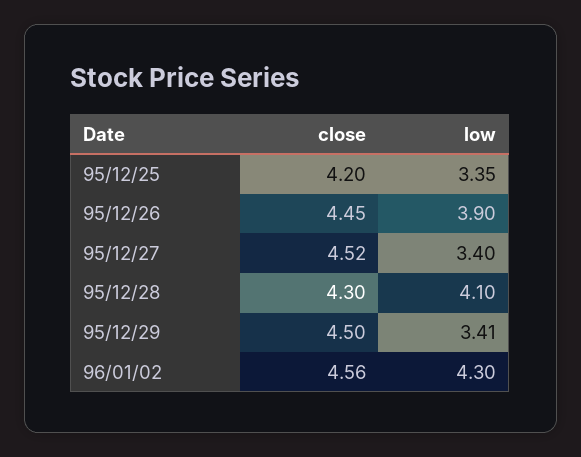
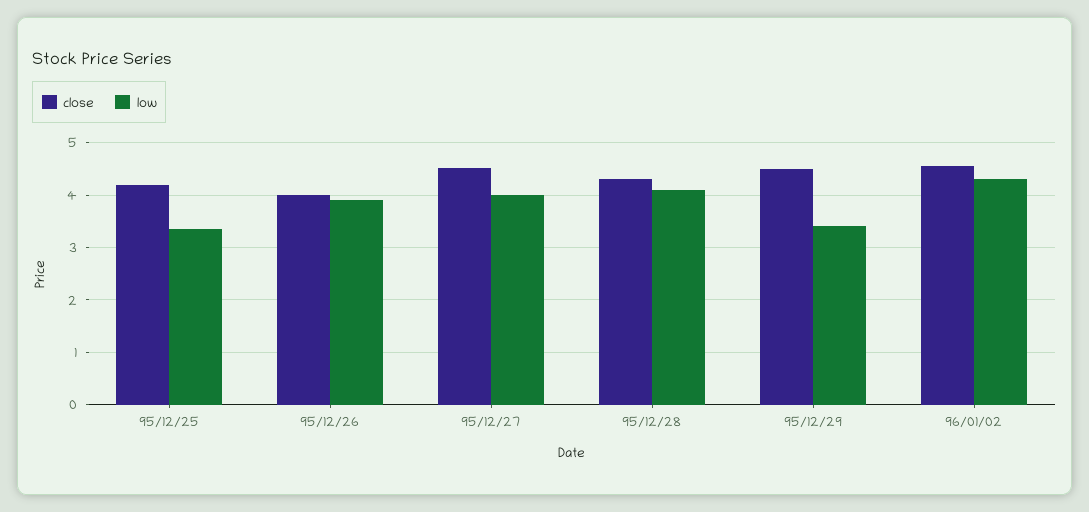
close, 95/12/26: 4.45 -> 4
low, 95/12/27: 3.4 -> 4

